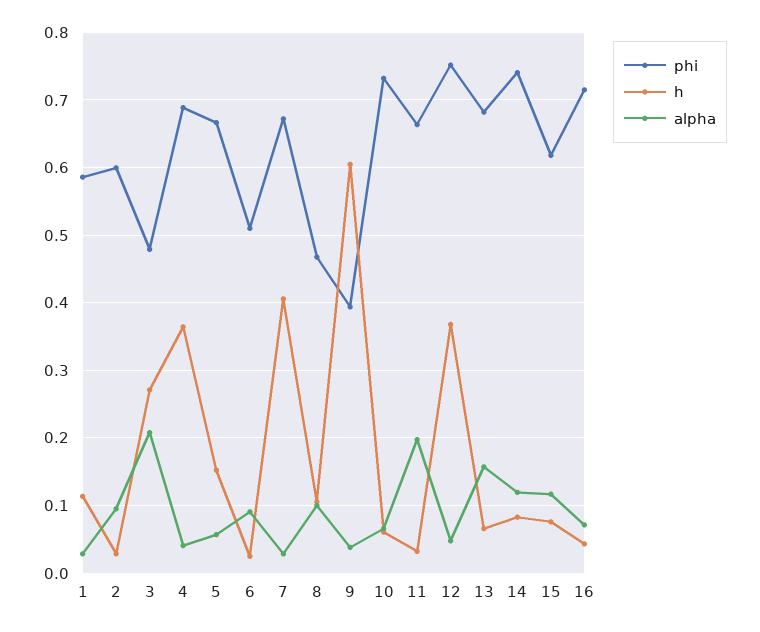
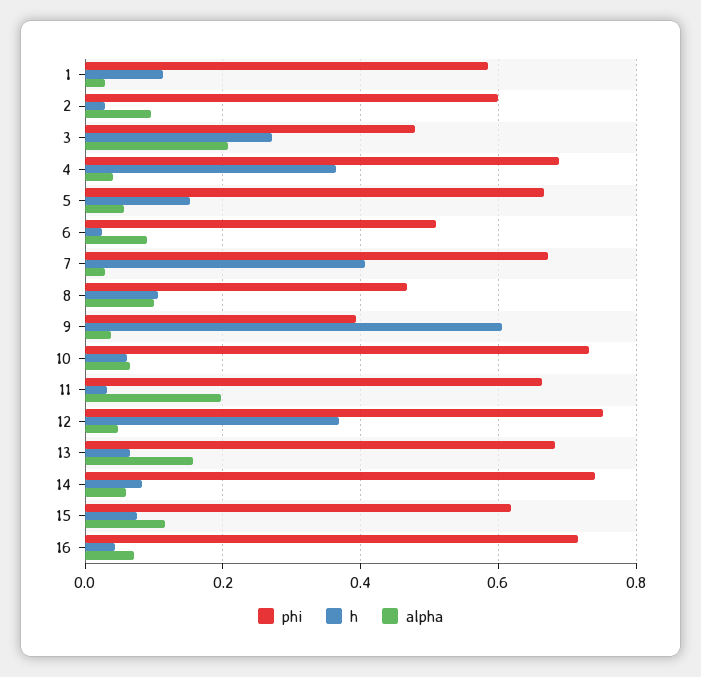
alpha, 14: 0.12 -> 0.06

